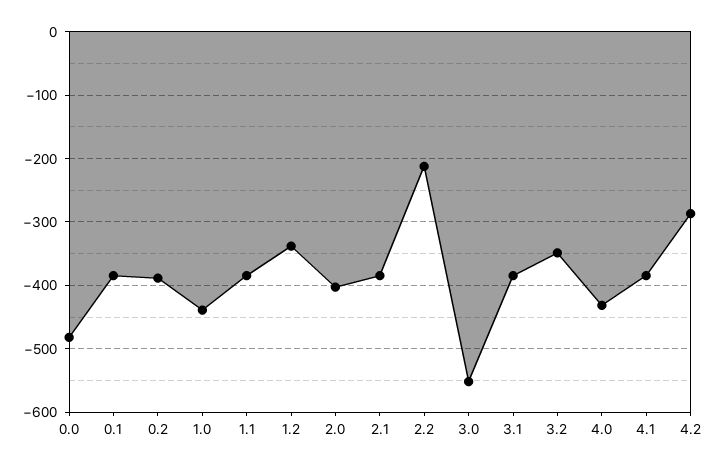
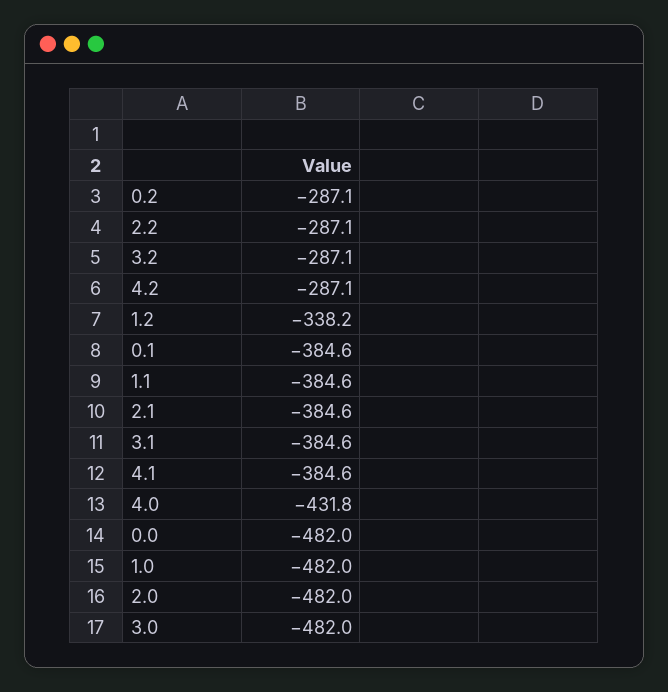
0.2: -390 -> -287.1
1.0: -440 -> -482
2.0: -400 -> -482
2.2: -210 -> -287.1
3.0: -550 -> -482
3.2: -350 -> -287.1

